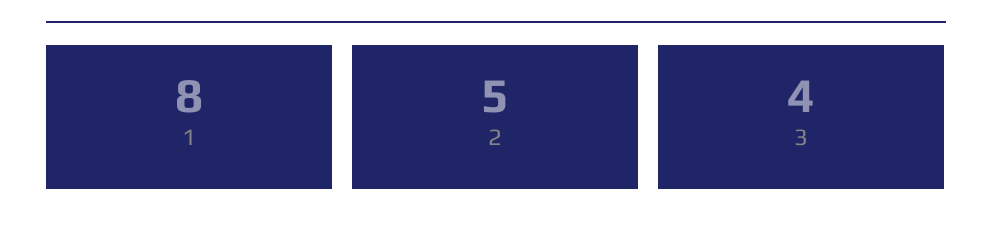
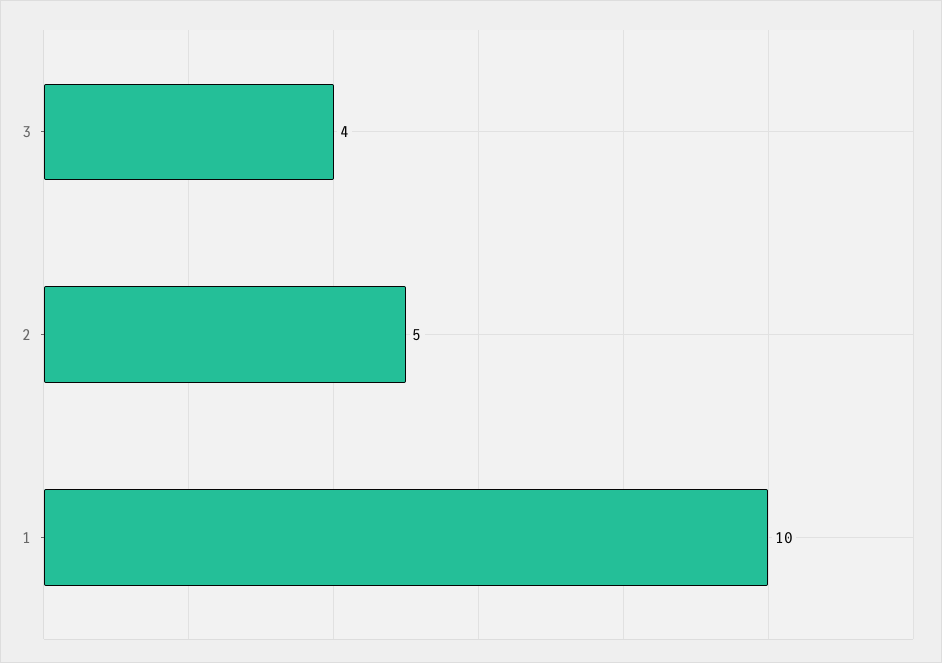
1: 8 -> 10

